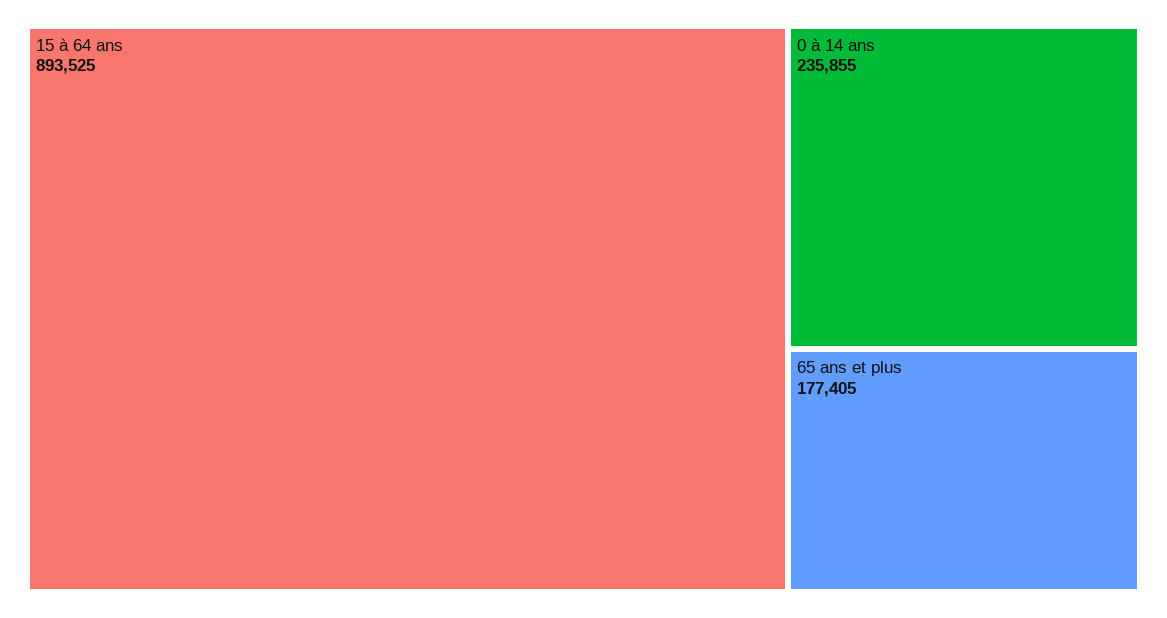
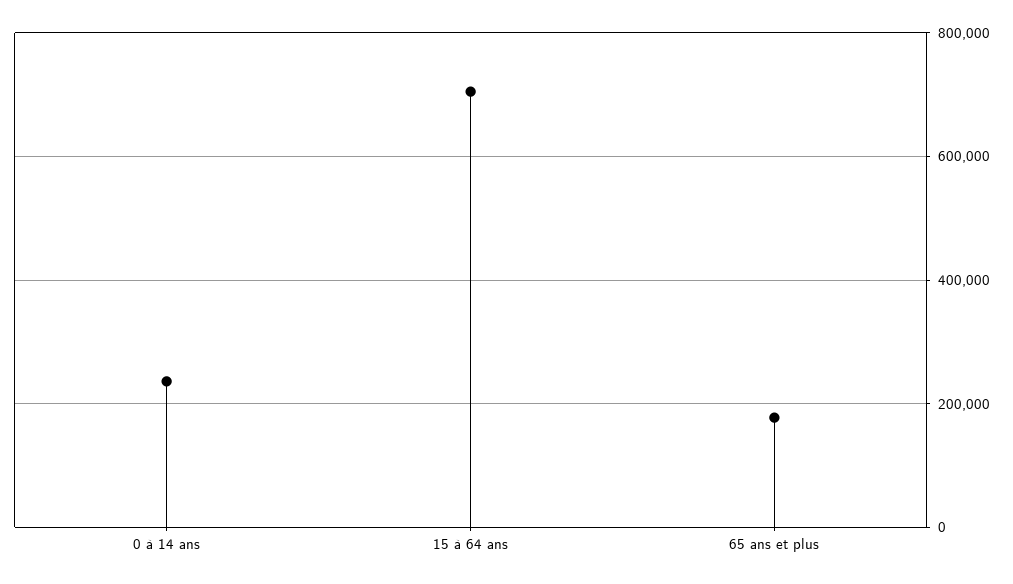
15 à 64 ans: 893525 -> 700000

